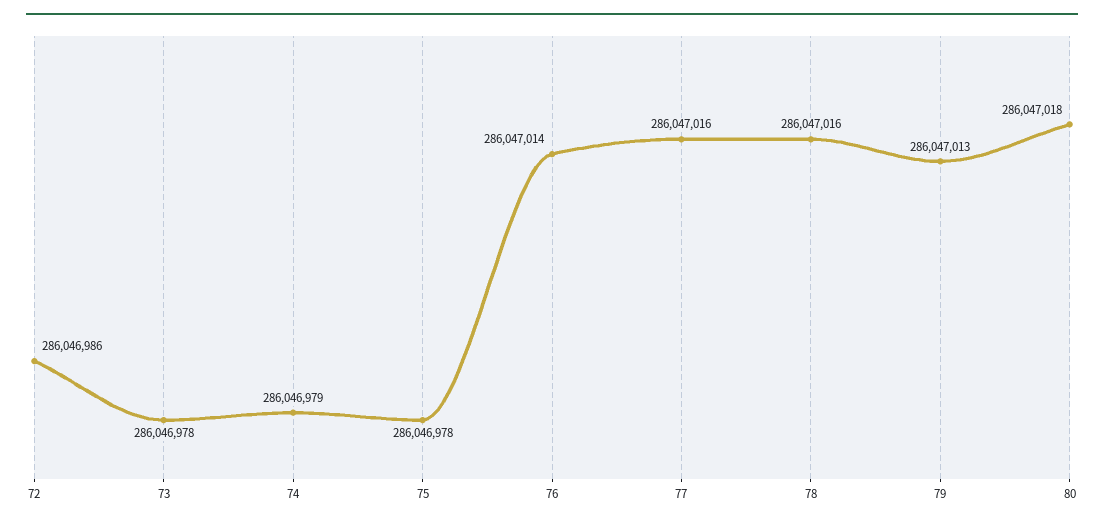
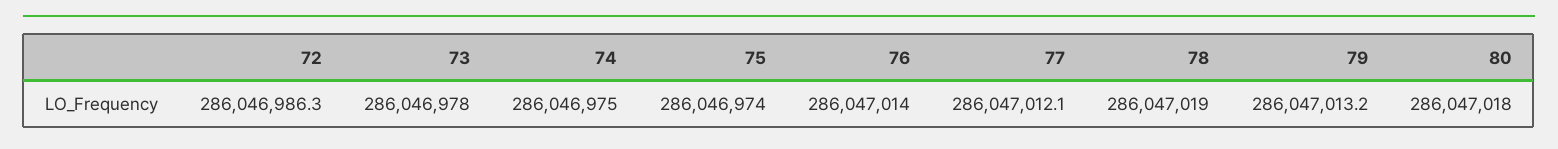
74: 286046979 -> 286046975
75: 286046978 -> 286046974
77: 286047016 -> 286047012.1
78: 286047016 -> 286047019

